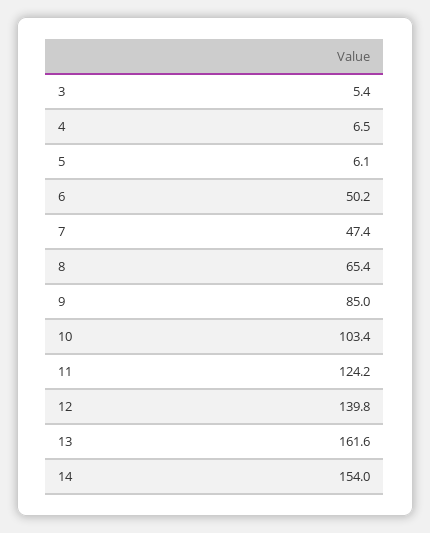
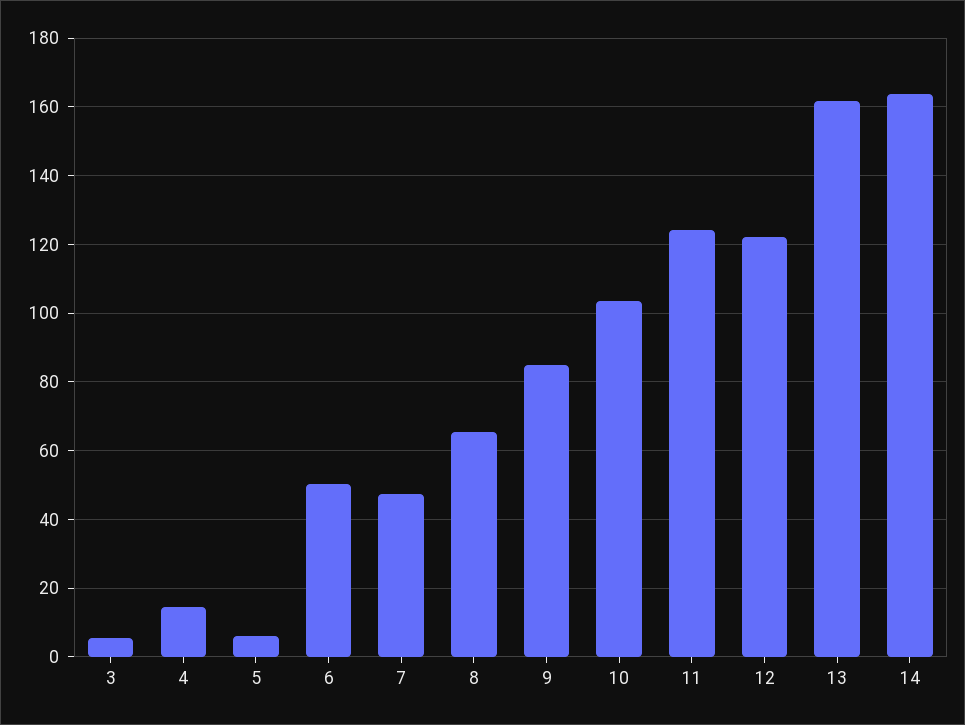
4: 6.5 -> 14
12: 139.8 -> 122
14: 154 -> 164

